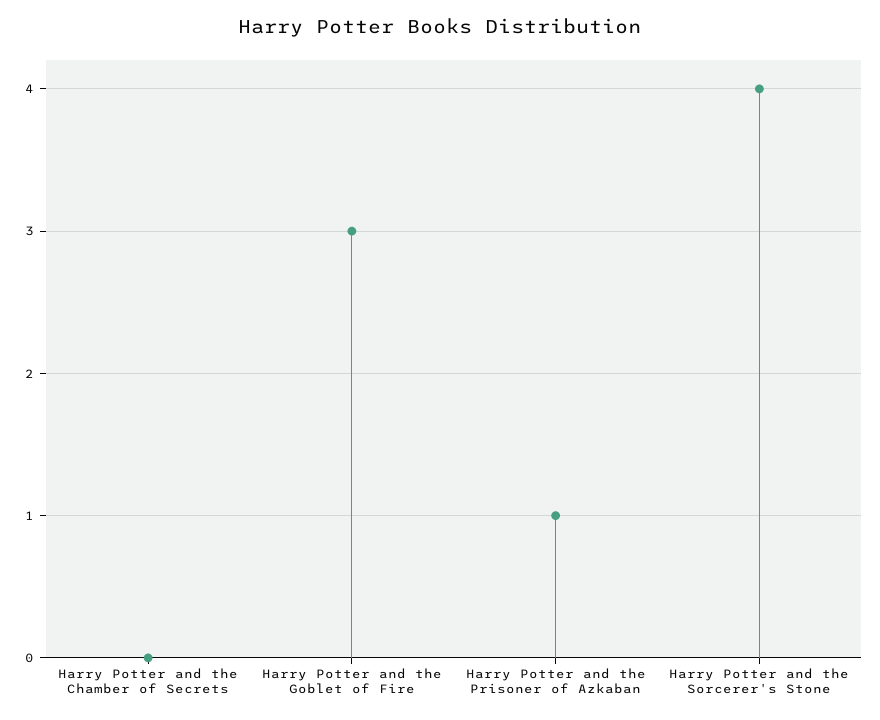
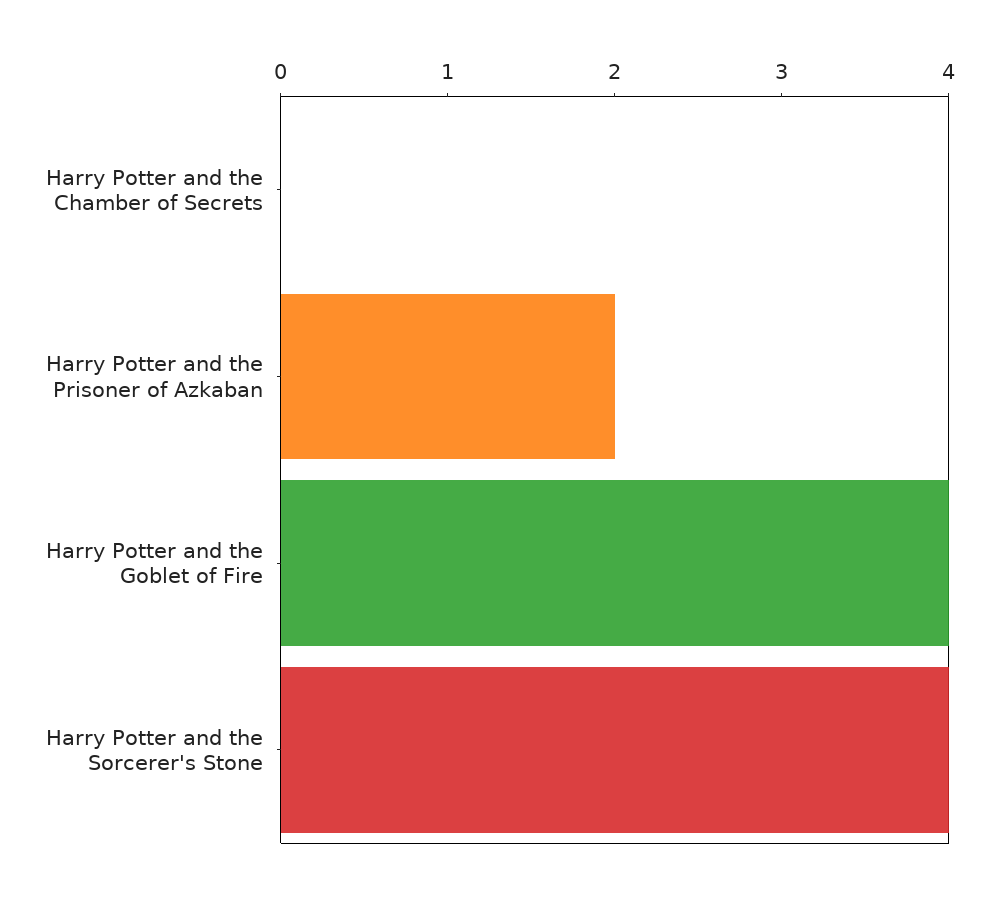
Harry Potter and the Goblet of Fire: 3 -> 4
Harry Potter and the Prisoner of Azkaban: 1 -> 2

